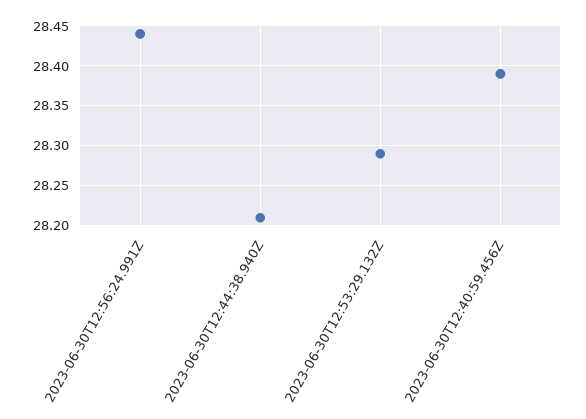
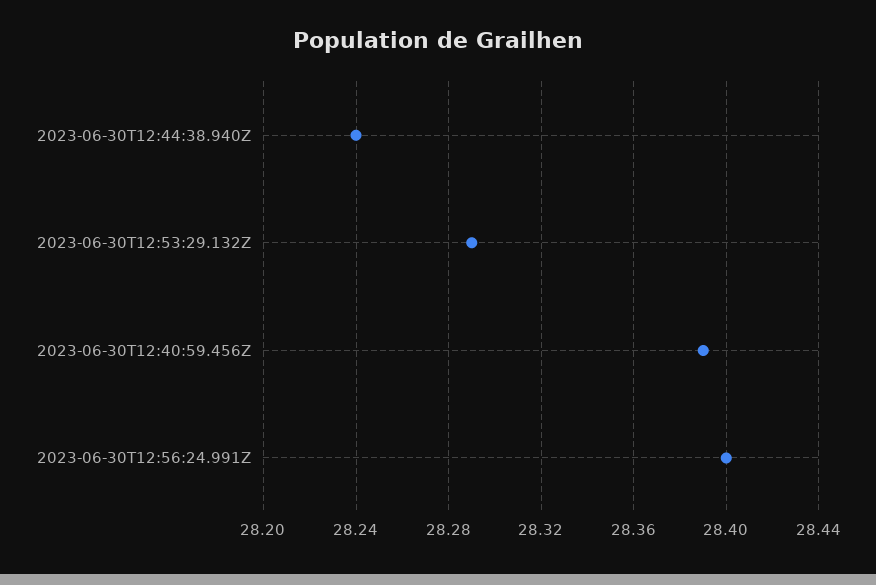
2023-06-30T12:56:24.991Z: 28.44 -> 28.4
2023-06-30T12:44:38.940Z: 28.21 -> 28.24

